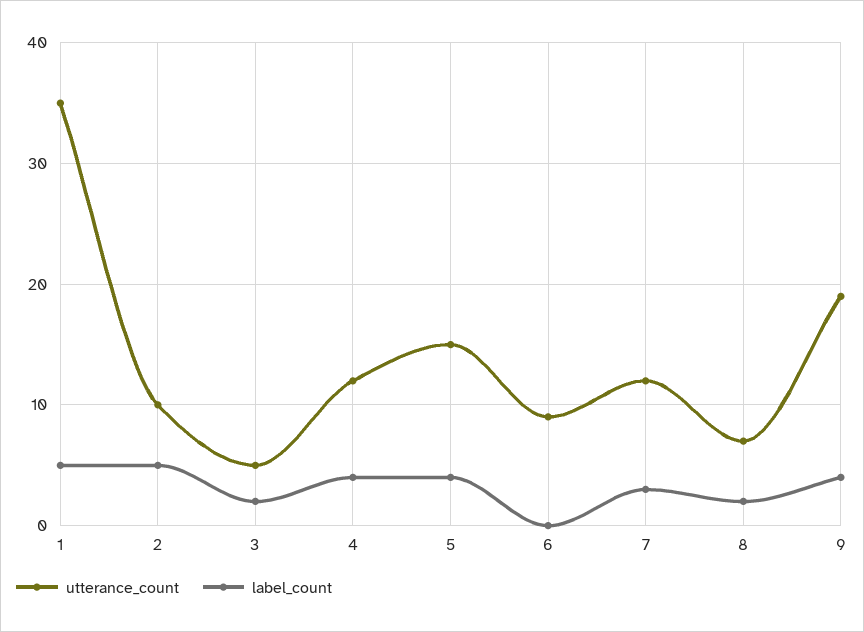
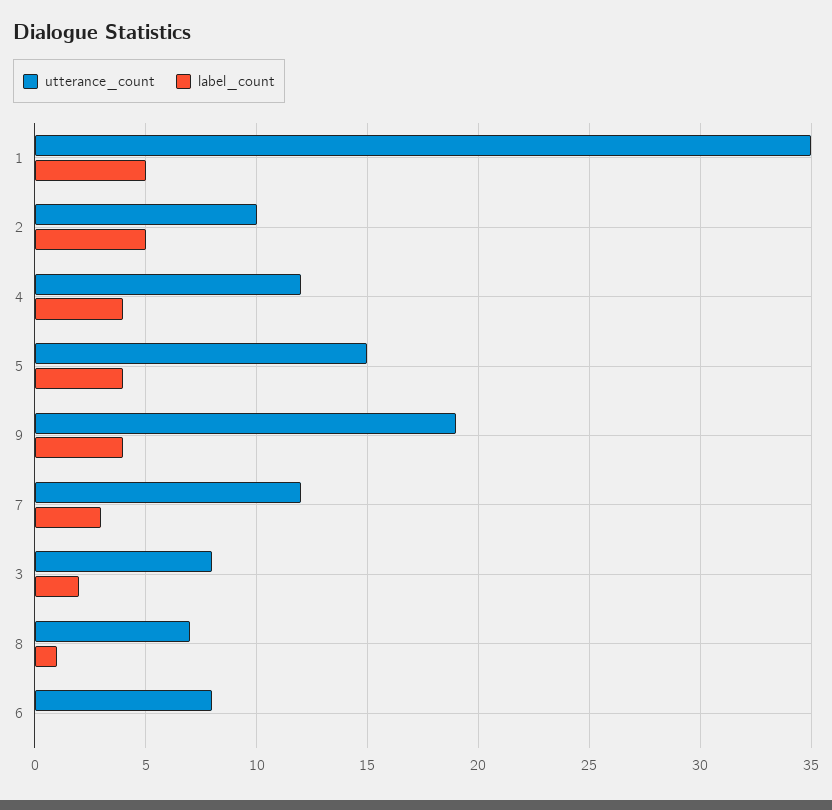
utterance_count, 3: 5 -> 8
utterance_count, 6: 9 -> 8
label_count, 8: 2 -> 1

